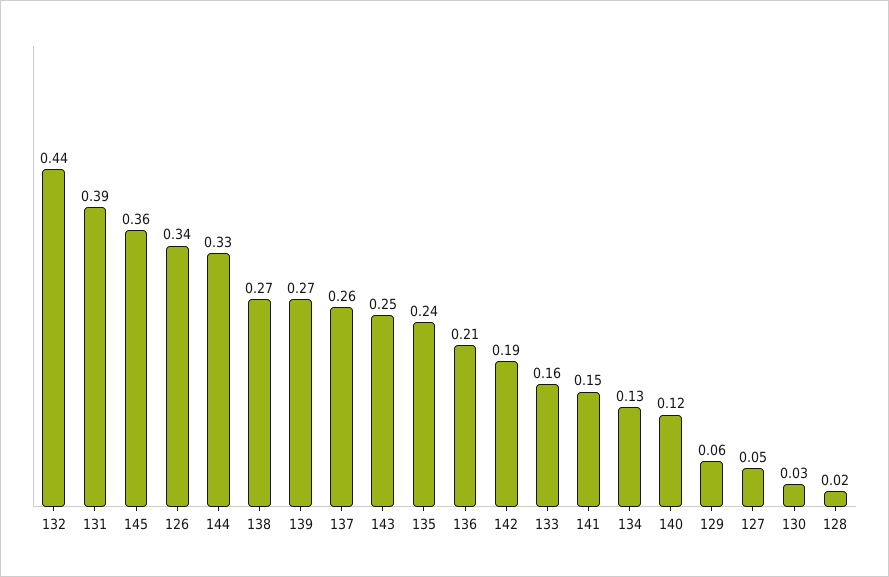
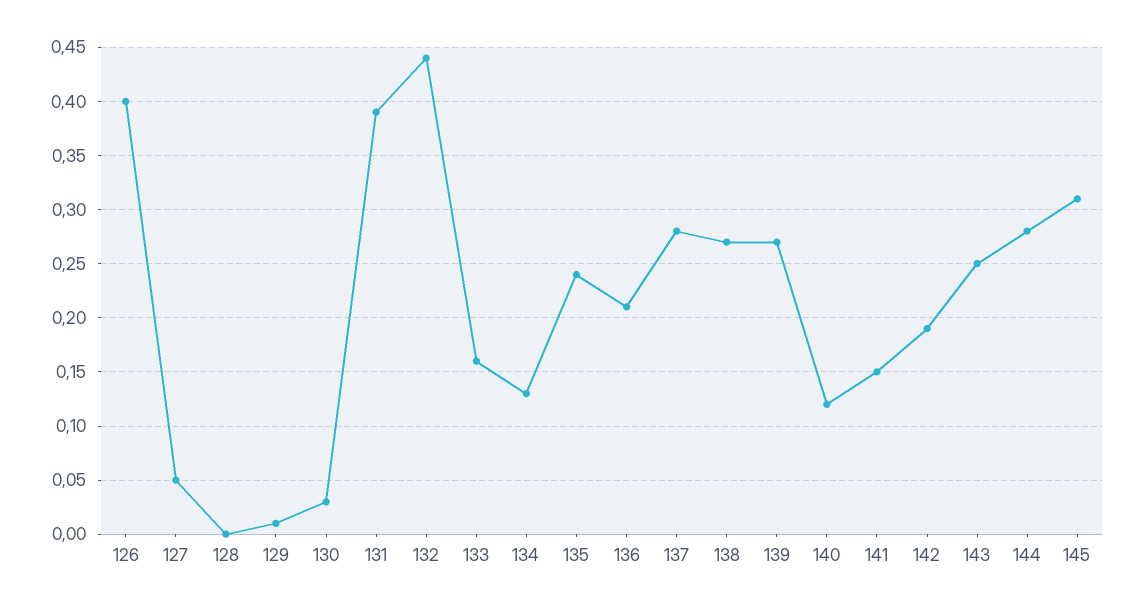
145: 0.36 -> 0.31
126: 0.34 -> 0.4
144: 0.33 -> 0.28
137: 0.26 -> 0.28
129: 0.06 -> 0.01
128: 0.02 -> 0

